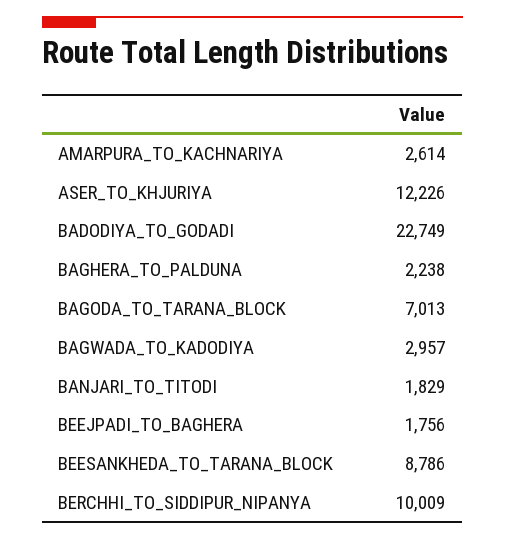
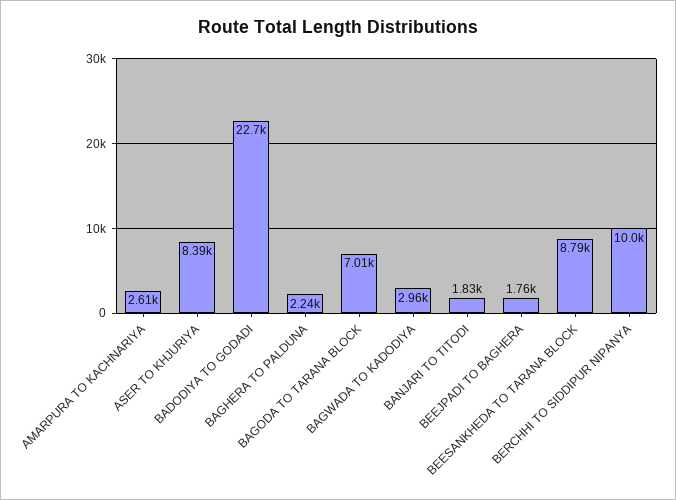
ASER_TO_KHJURIYA: 12226 -> 8390

